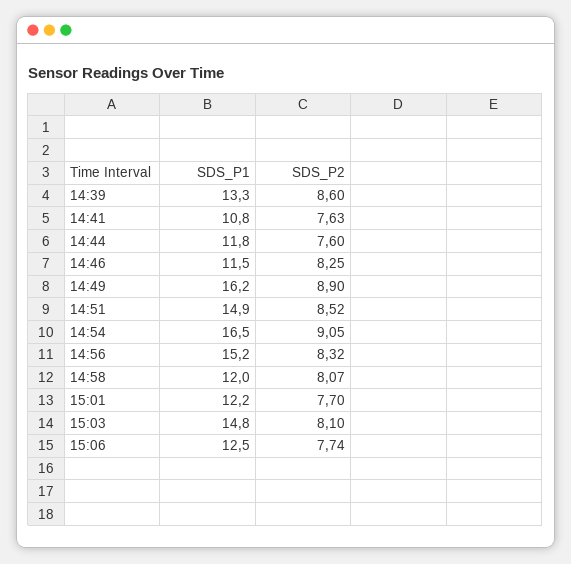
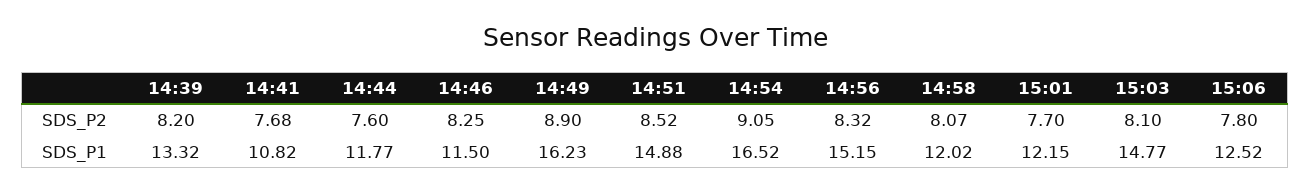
SDS_P2, 14:39: 8.6 -> 8.2
SDS_P2, 14:41: 7.63 -> 7.68
SDS_P2, 15:06: 7.74 -> 7.8

